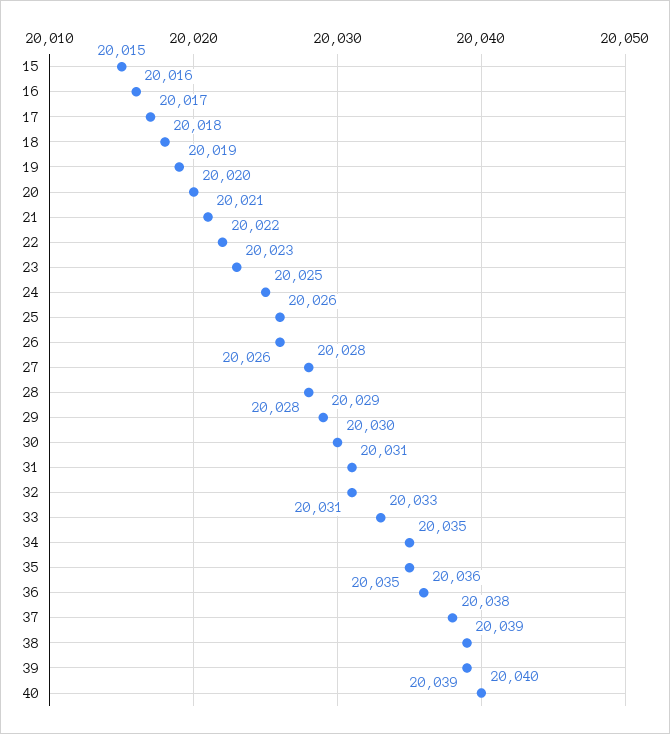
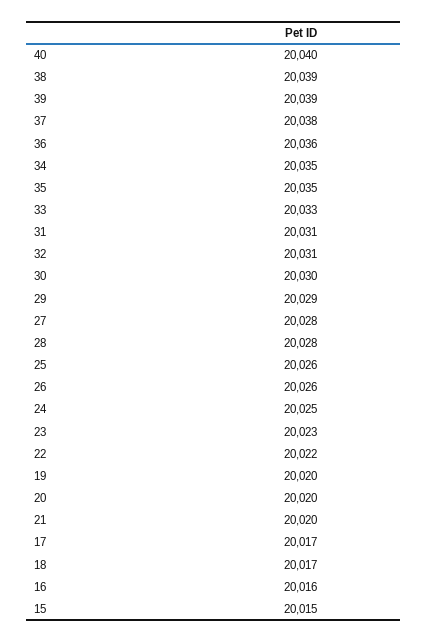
18: 20018 -> 20017
19: 20019 -> 20020
21: 20021 -> 20020

